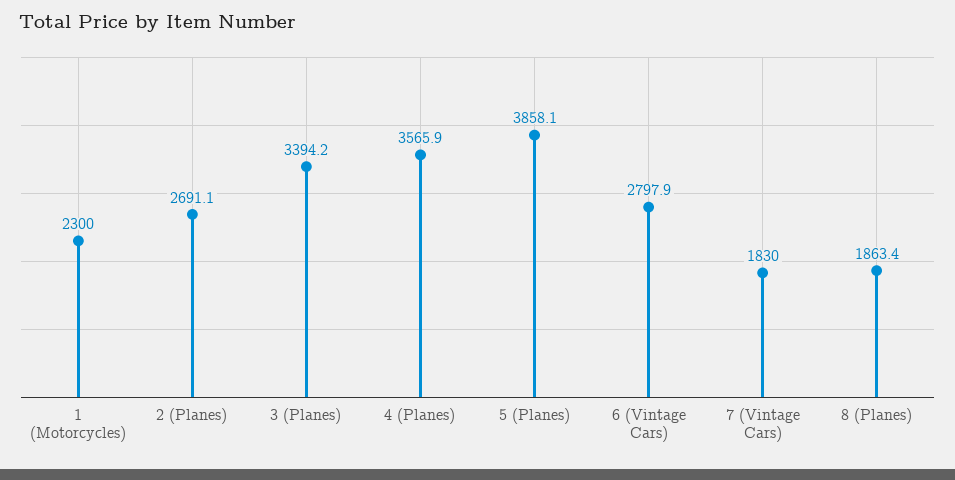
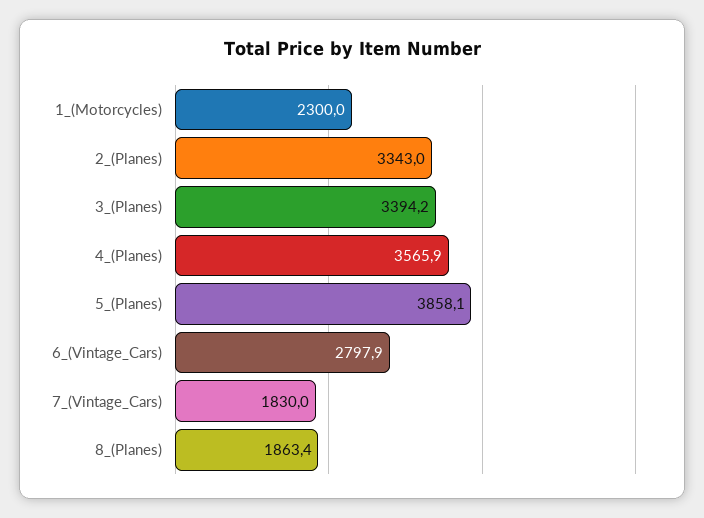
2 (Planes): 2691.1 -> 3343

